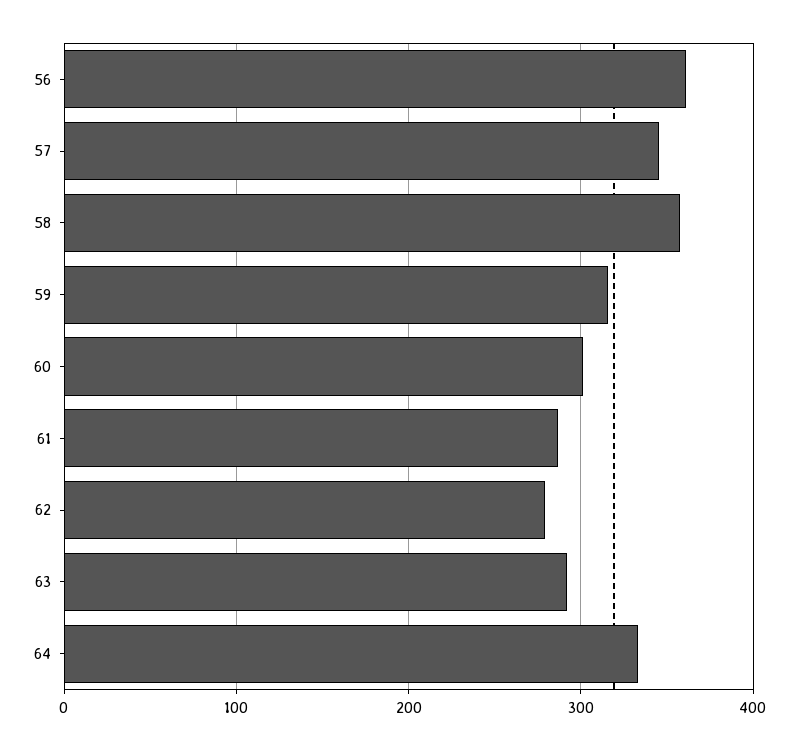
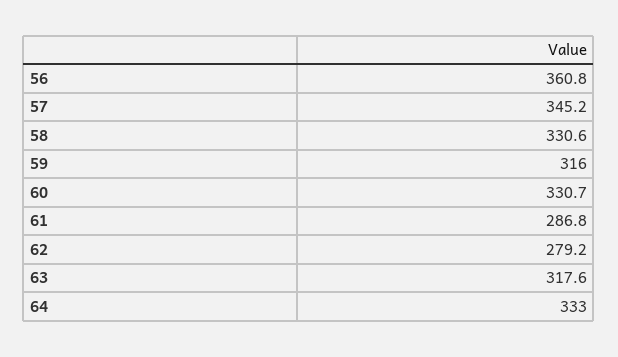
58: 360 -> 330.6
60: 300 -> 330.7
63: 290 -> 317.6

